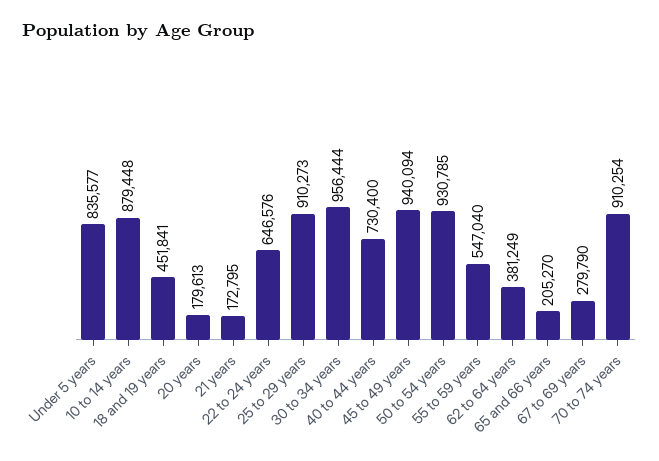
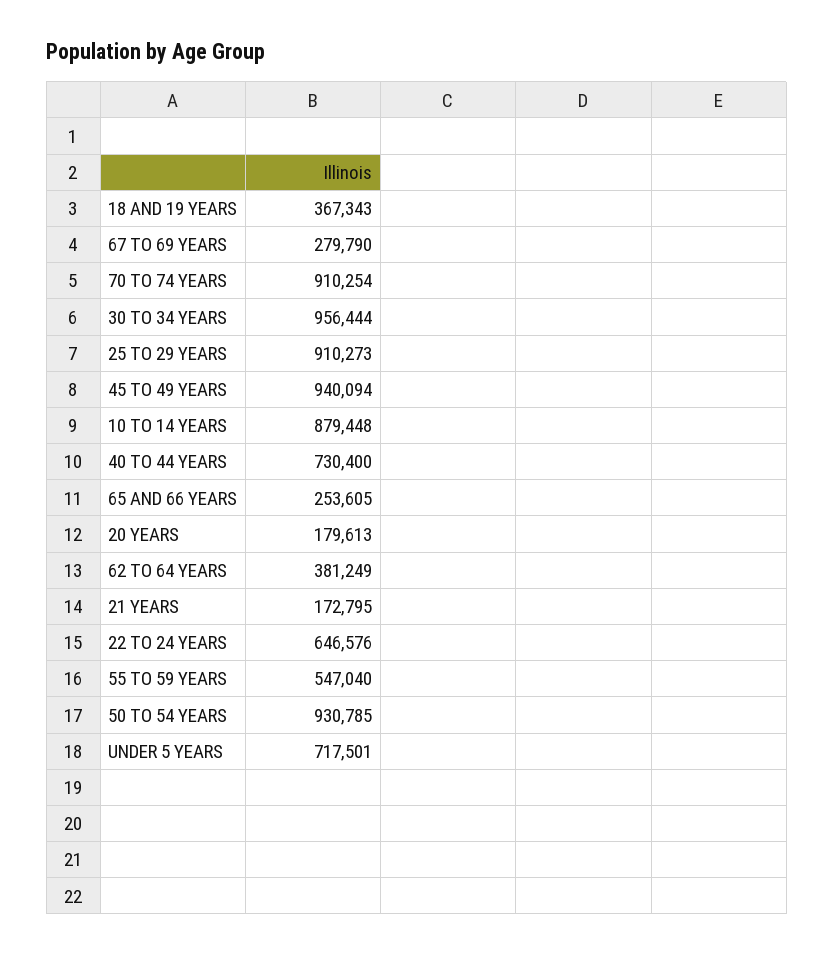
Under 5 years: 835577 -> 717501
18 and 19 years: 451841 -> 367343
65 and 66 years: 205270 -> 253605

